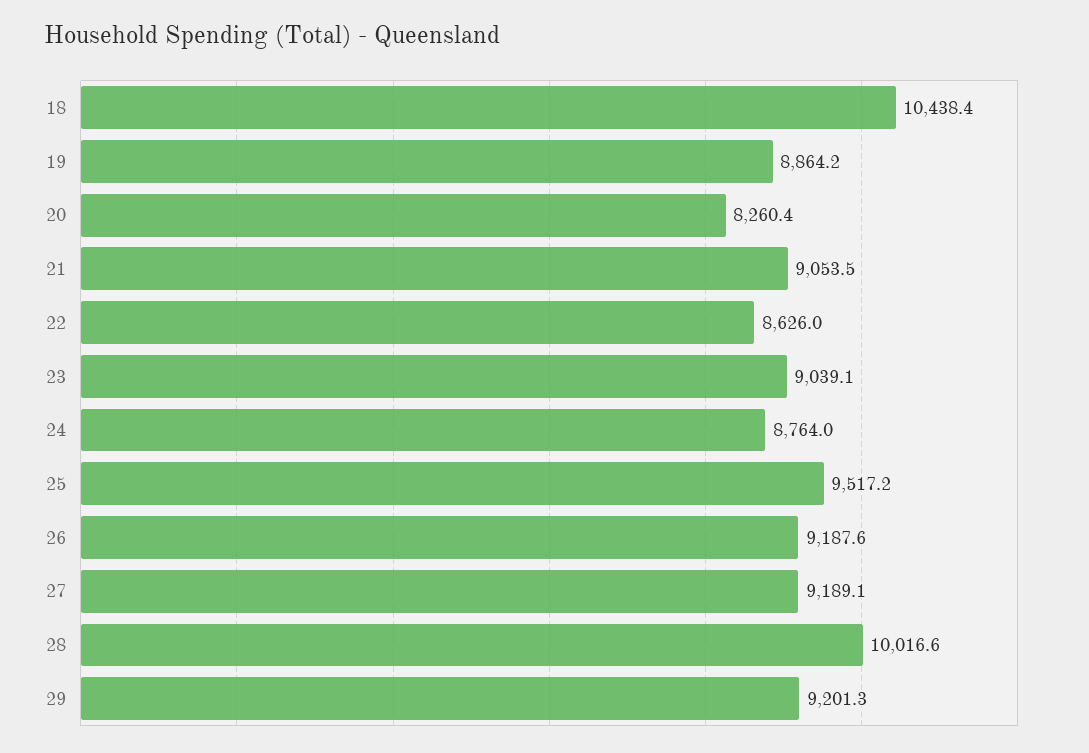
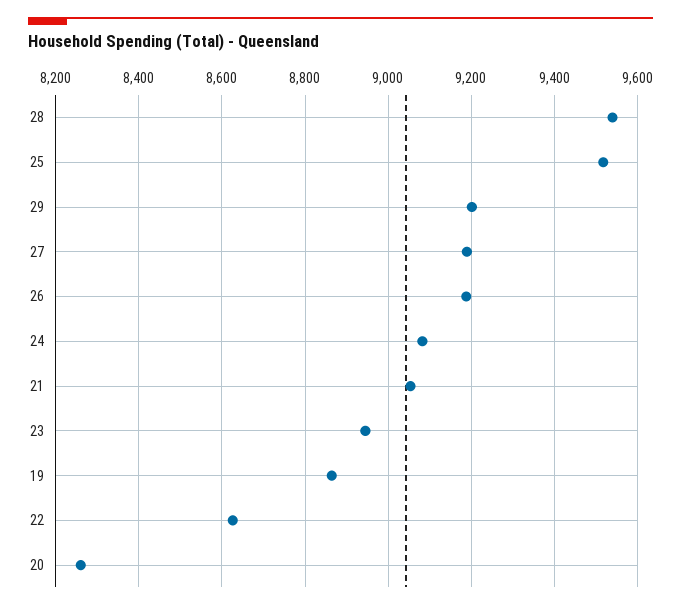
18: 10438.4 -> none
23: 9039.1 -> 8940
24: 8764 -> 9080
28: 10016.6 -> 9540

